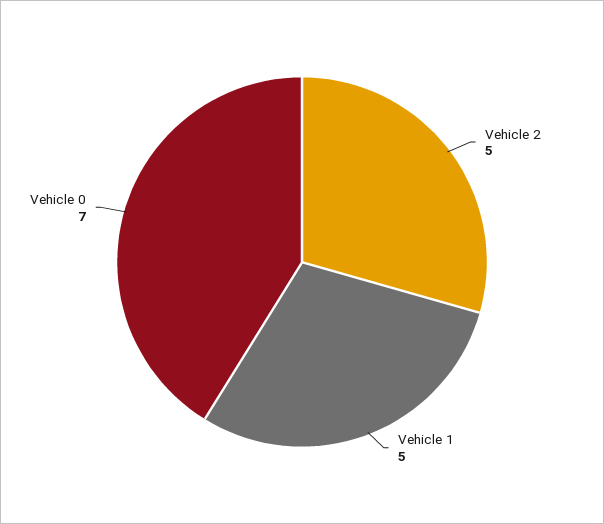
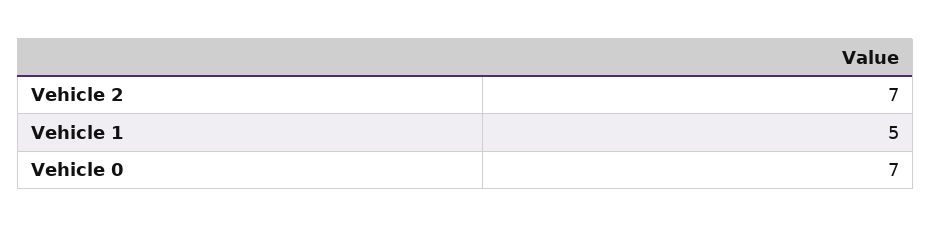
Vehicle 2: 5 -> 7

